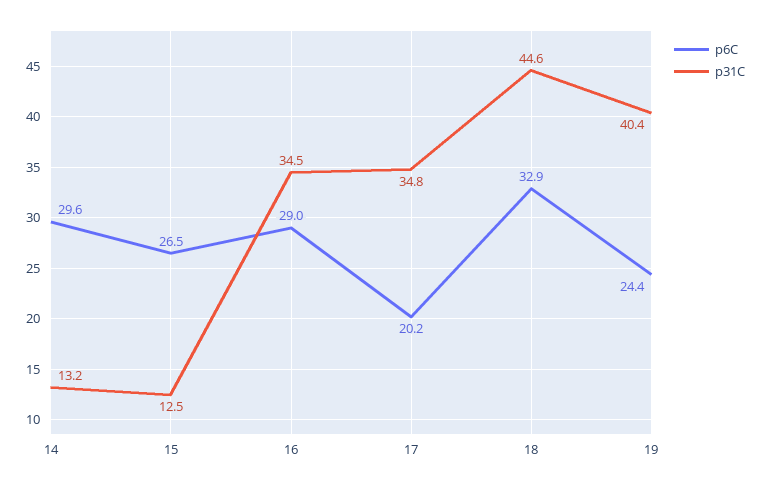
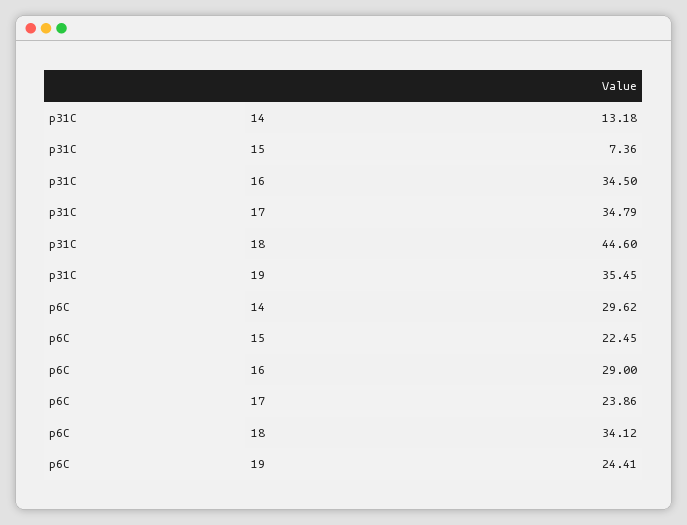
p6C, 15: 26.5 -> 22.45
p31C, 15: 12.5 -> 7.36
p6C, 17: 20.2 -> 23.86
p6C, 18: 32.9 -> 34.12
p31C, 19: 40.4 -> 35.45

